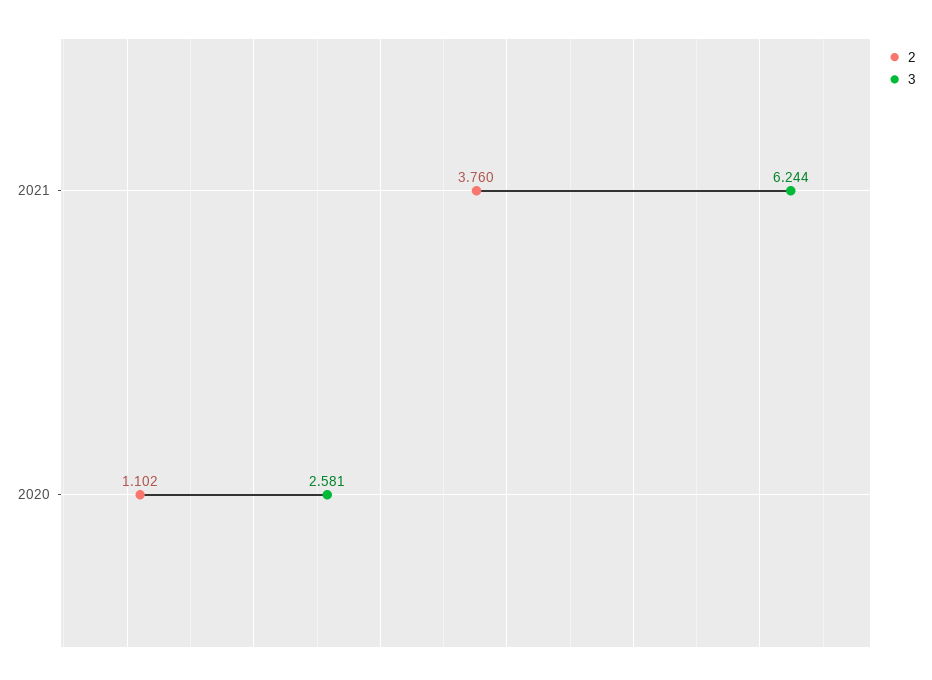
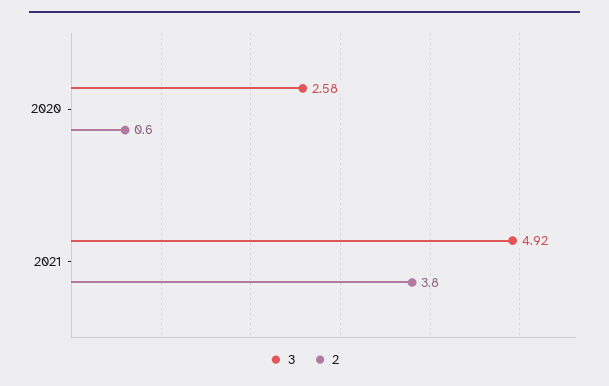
3, 2021: 6.244 -> 4.92
2, 2020: 1.102 -> 0.6

